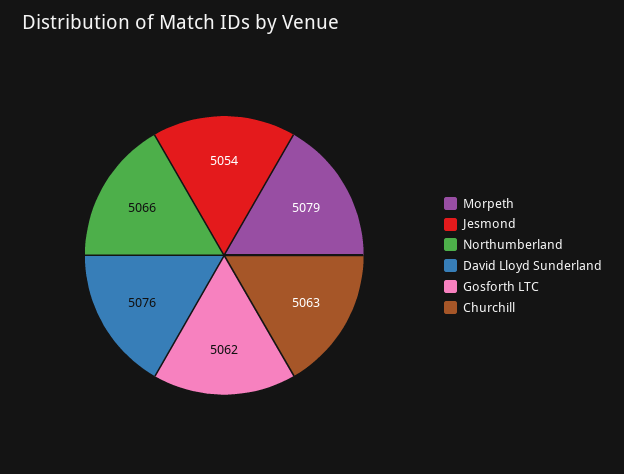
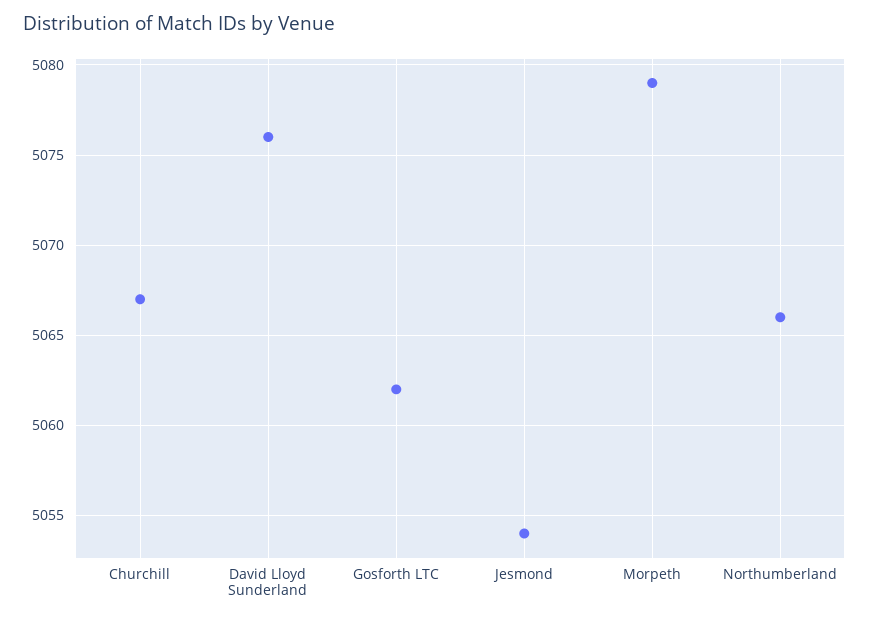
Churchill: 5063 -> 5067

